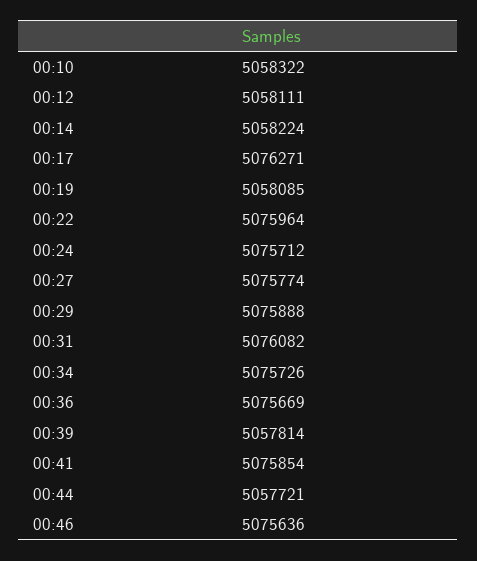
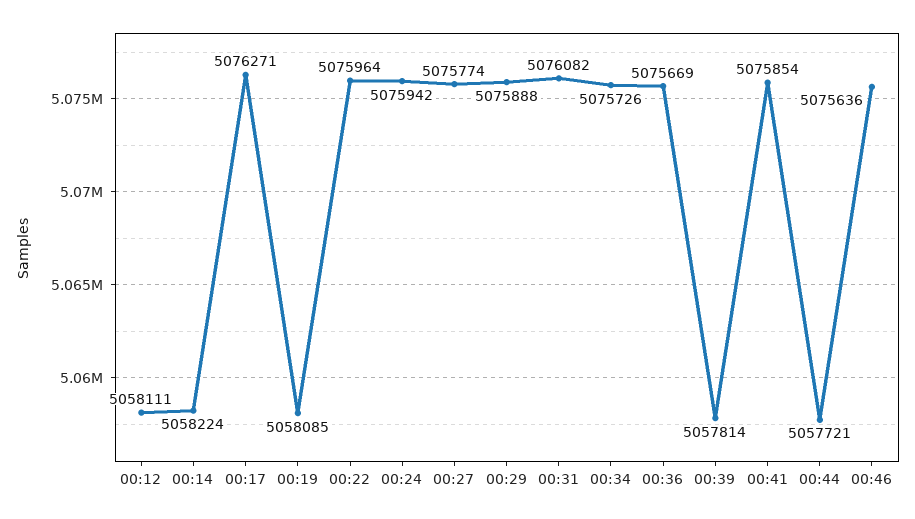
00:10: 5058322 -> none
00:24: 5075712 -> 5075942

